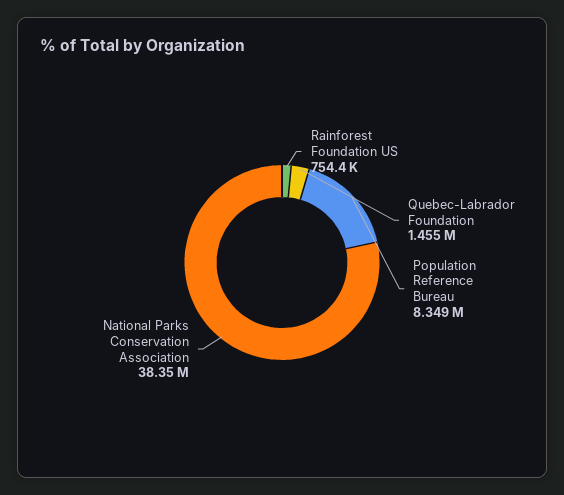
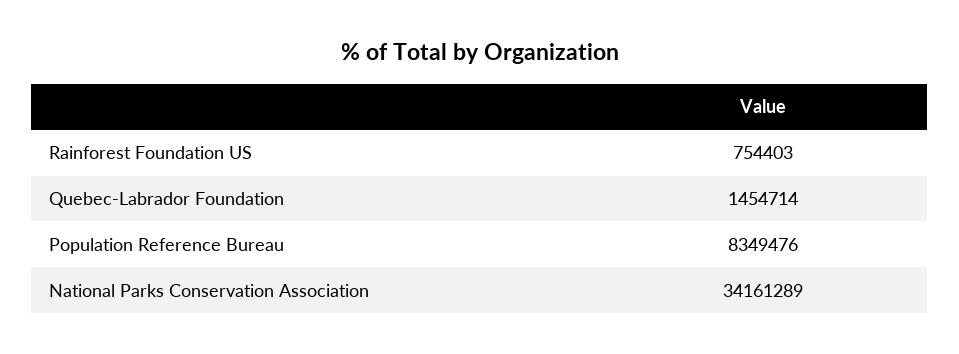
National Parks Conservation Association: 38350000 -> 34161289

